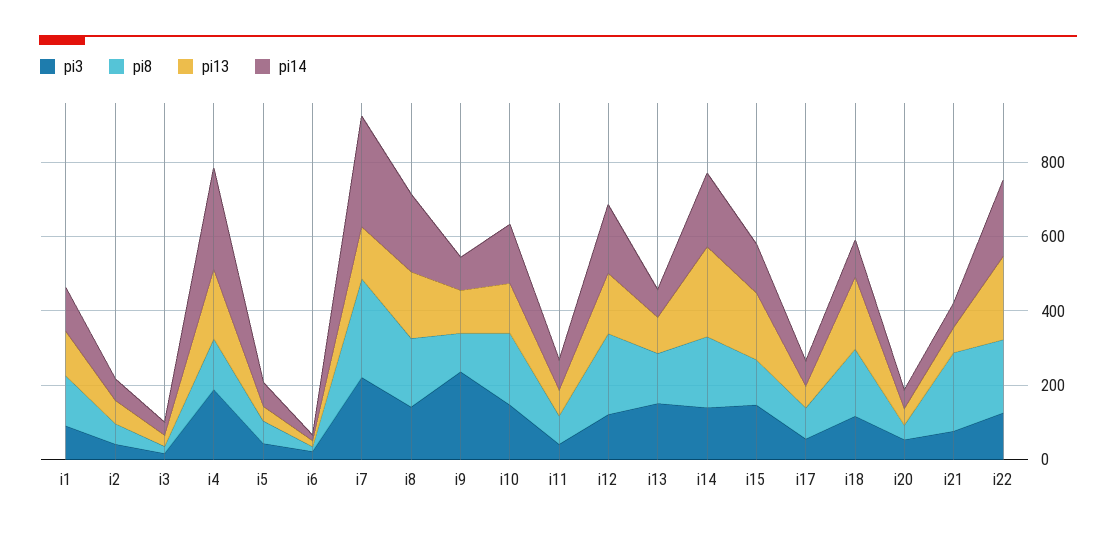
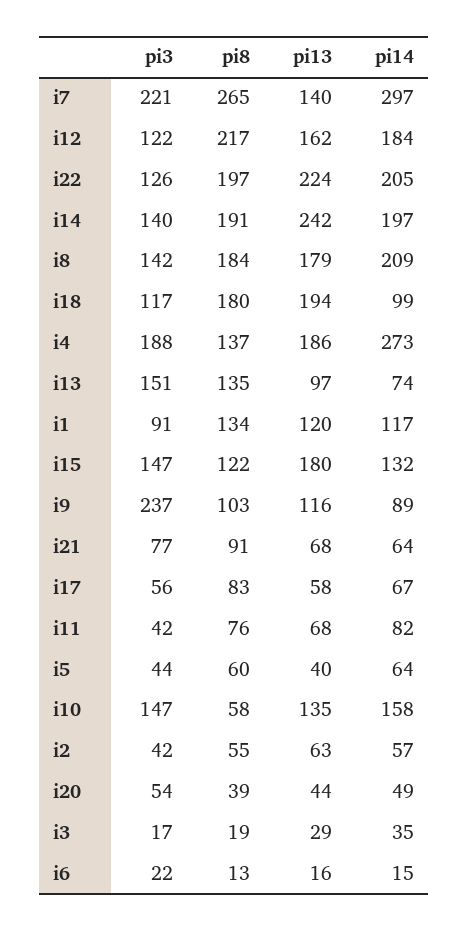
pi8, i10: 200 -> 58
pi8, i21: 200 -> 91

